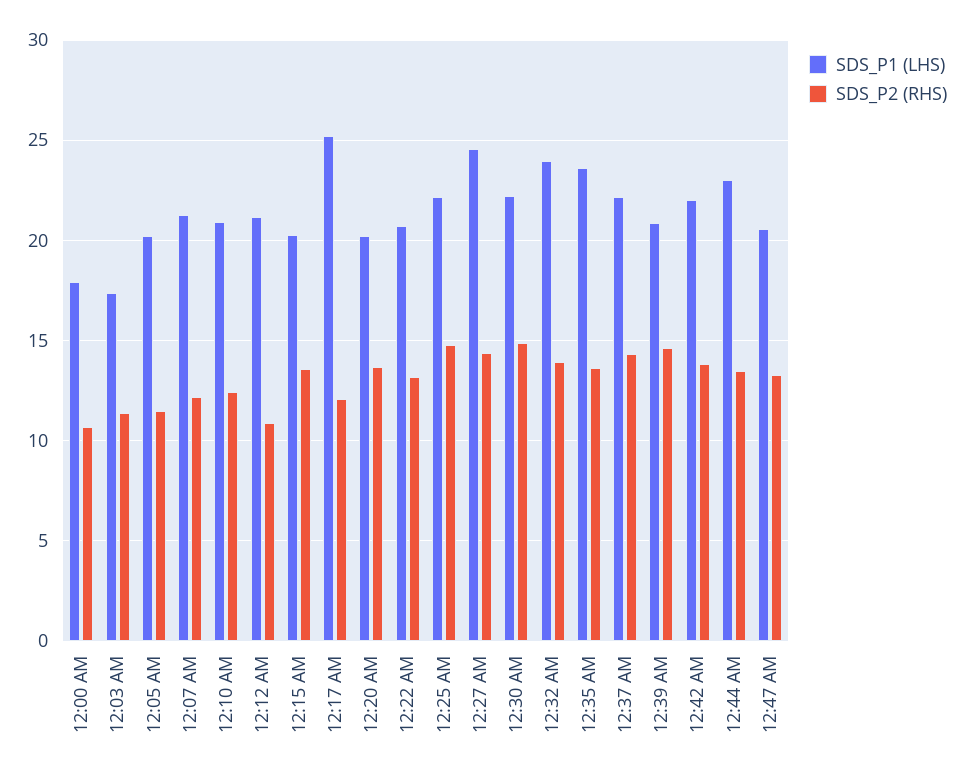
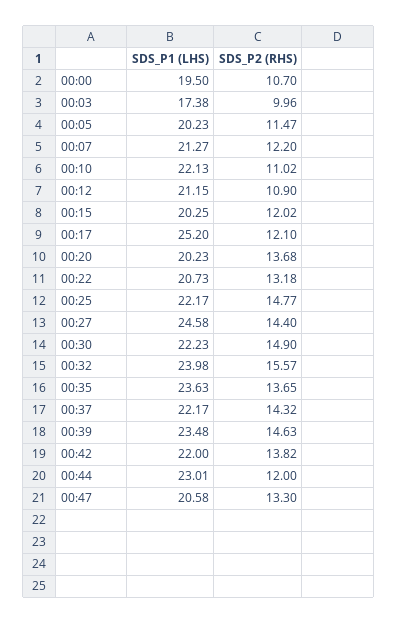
SDS_P1 (LHS), 12:00 AM: 18 -> 19.5
SDS_P2 (RHS), 12:03 AM: 11.5 -> 9.96
SDS_P1 (LHS), 12:10 AM: 21 -> 22.13
SDS_P2 (RHS), 12:10 AM: 12.5 -> 11.02
SDS_P2 (RHS), 12:15 AM: 13.5 -> 12.02
SDS_P2 (RHS), 12:32 AM: 14 -> 15.57
SDS_P1 (LHS), 12:39 AM: 21 -> 23.48
SDS_P2 (RHS), 12:44 AM: 13.5 -> 12

